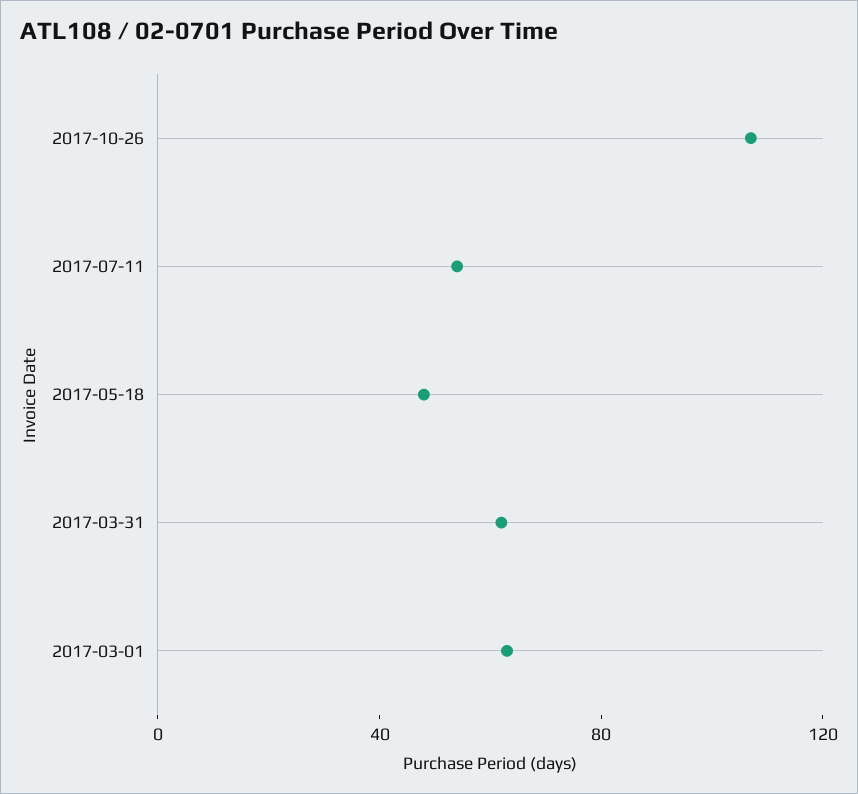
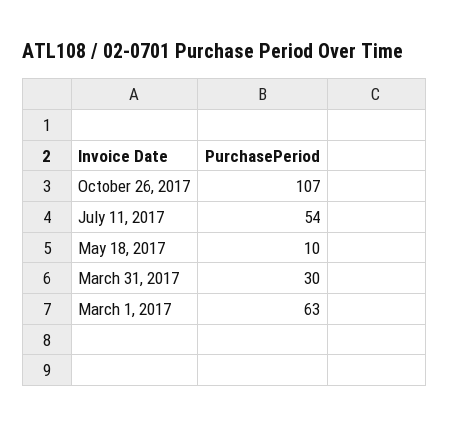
2017-05-18: 50 -> 10
2017-03-31: 60 -> 30

